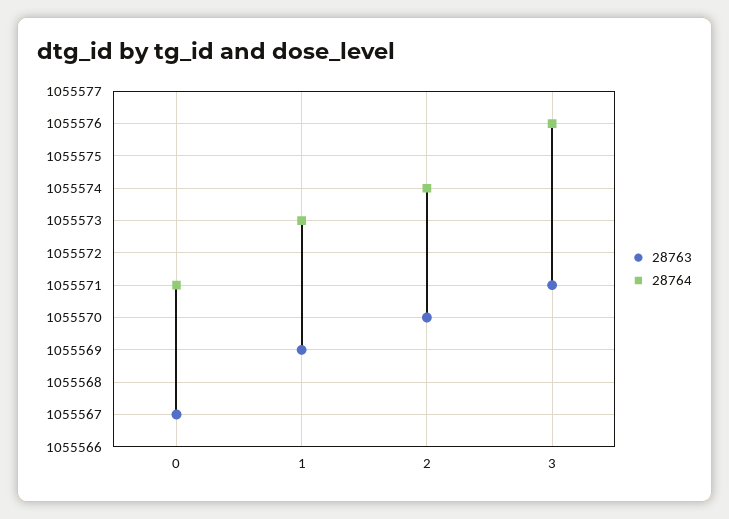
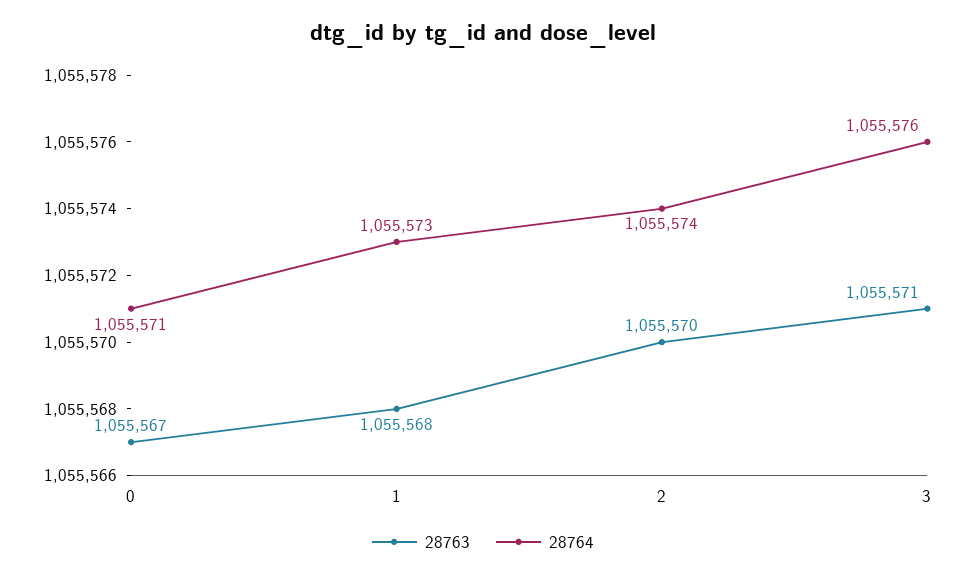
28763, 1: 1055569 -> 1055568

